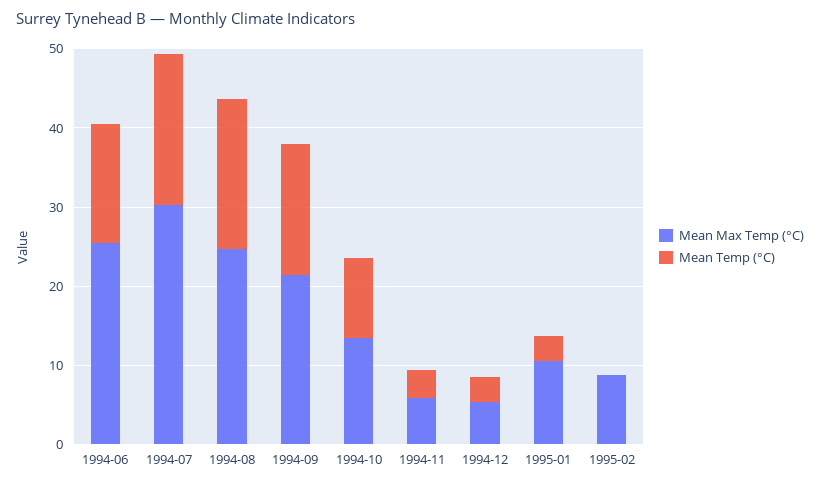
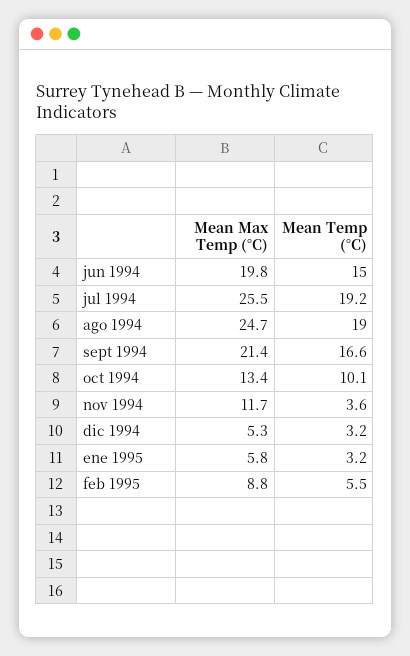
Mean Max Temp (°C), 1994-06: 26 -> 19.8
Mean Max Temp (°C), 1994-07: 30 -> 25.5
Mean Max Temp (°C), 1994-11: 6 -> 11.7
Mean Max Temp (°C), 1995-01: 10 -> 5.8
Mean Temp (°C), 1995-02: 0 -> 5.5

